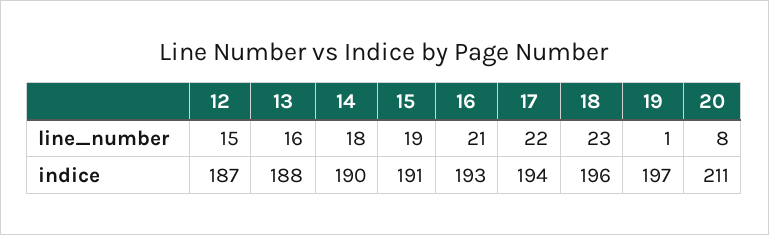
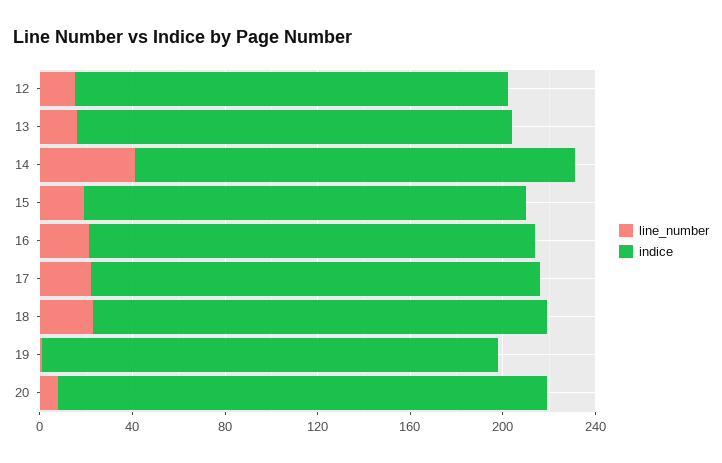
line_number, 14: 18 -> 40

